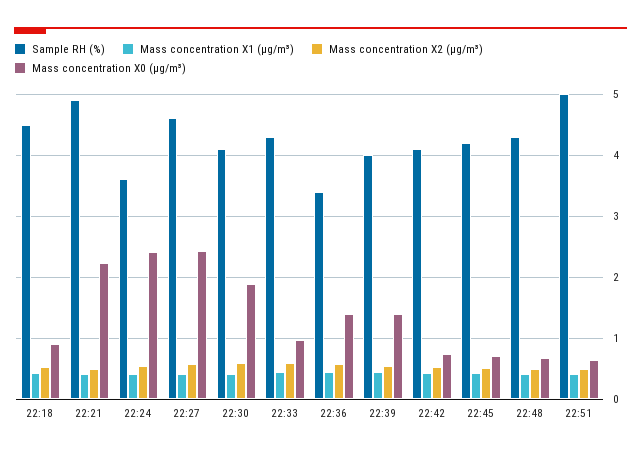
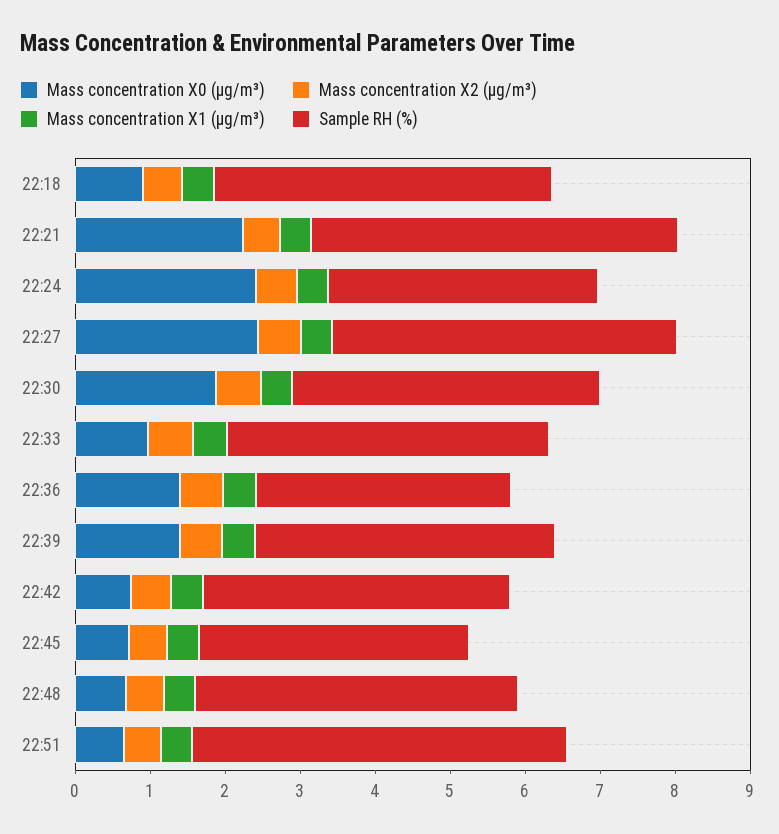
Sample RH (%), 22:45: 4.2 -> 3.6

